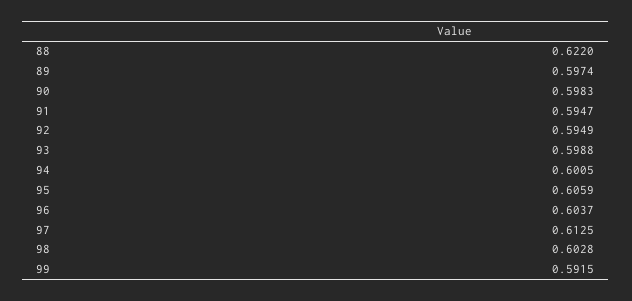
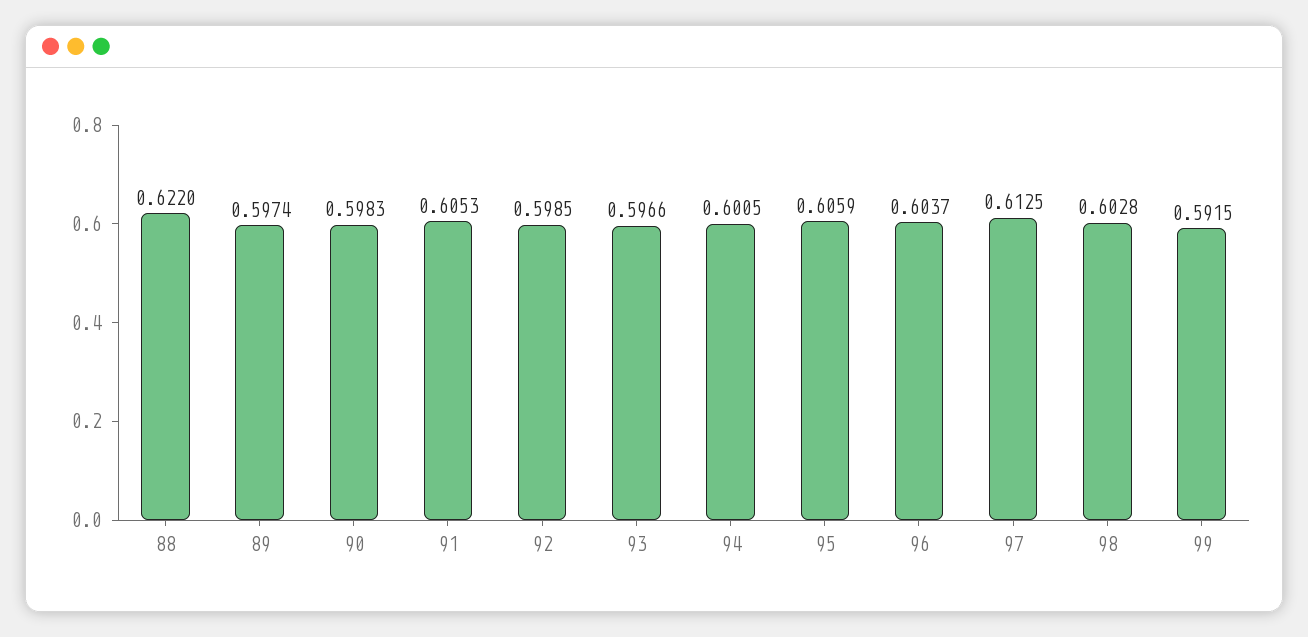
91: 0.5947 -> 0.6053
92: 0.5949 -> 0.5985
93: 0.5988 -> 0.5966

